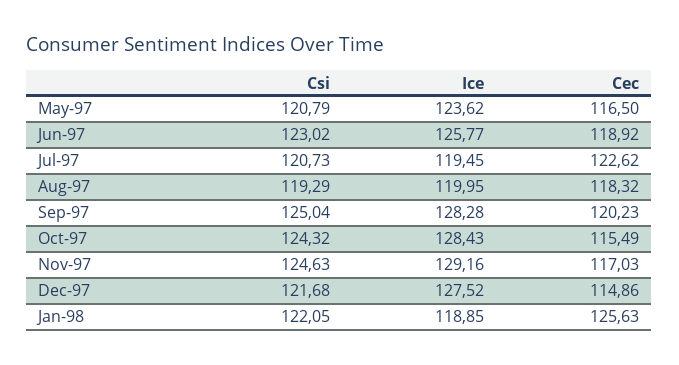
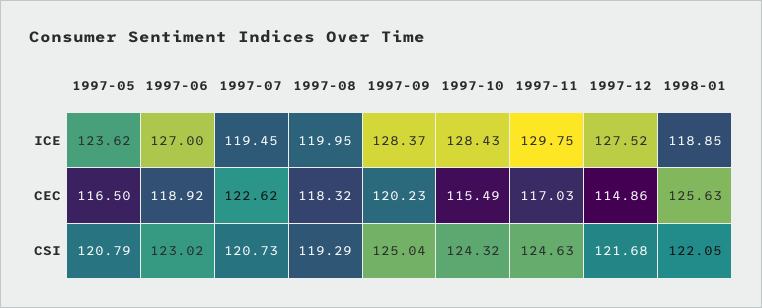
Ice, Jun-97: 125.77 -> 127
Ice, Sep-97: 128.28 -> 128.37
Ice, Nov-97: 129.16 -> 129.75

